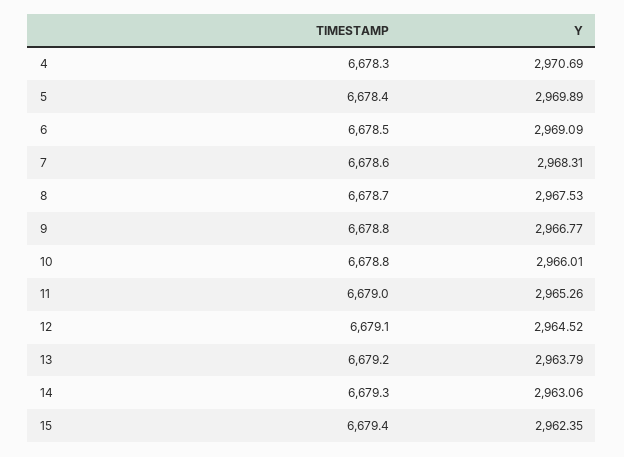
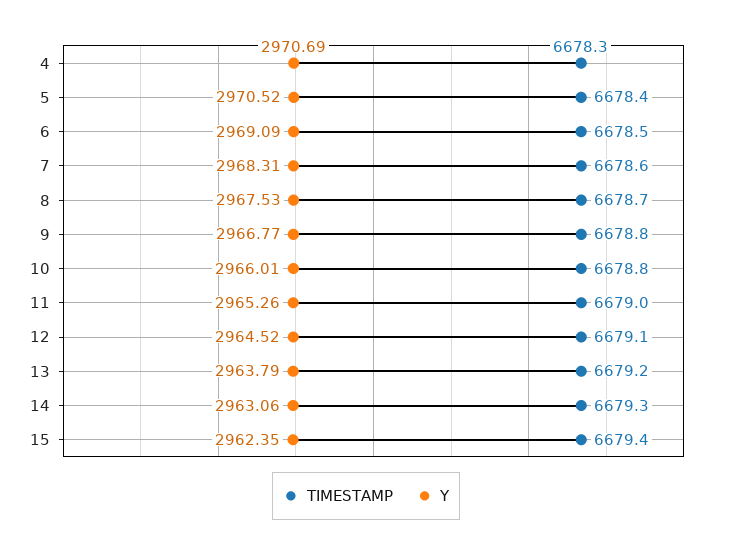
Y, 5: 2969.89 -> 2970.52

